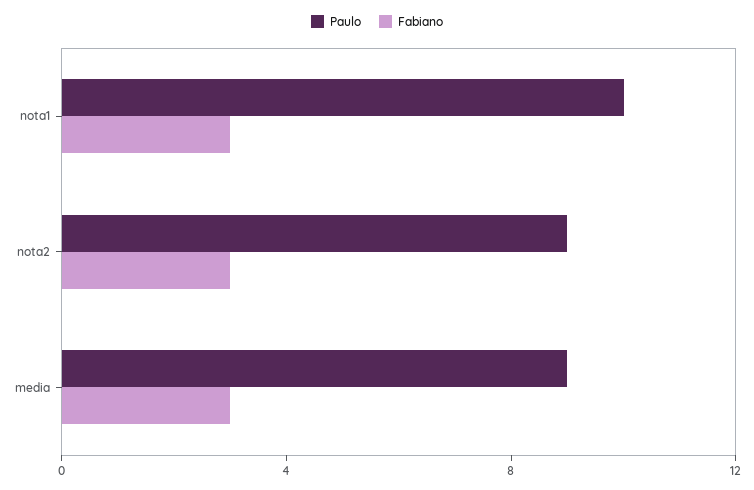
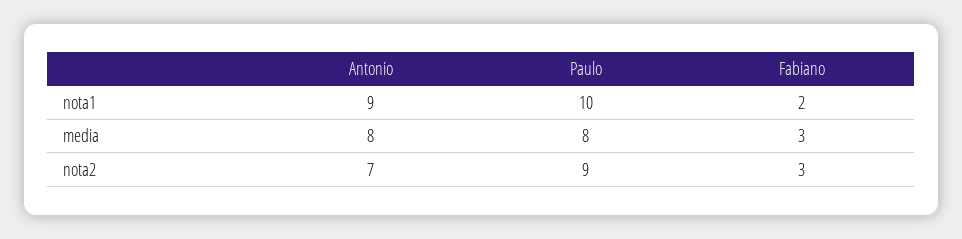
Fabiano, nota1: 3 -> 2
Paulo, media: 9 -> 8
Antonio, nota1: none -> 9
Antonio, media: none -> 8
Antonio, nota2: none -> 7

